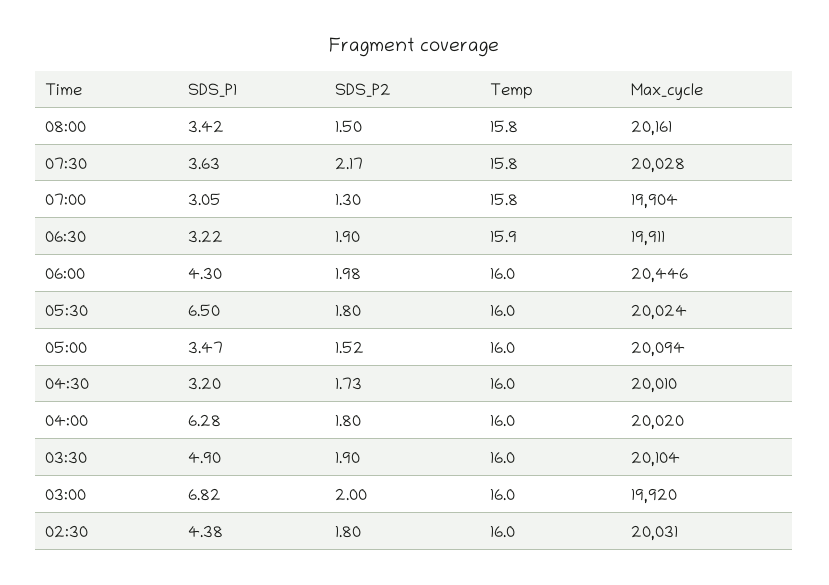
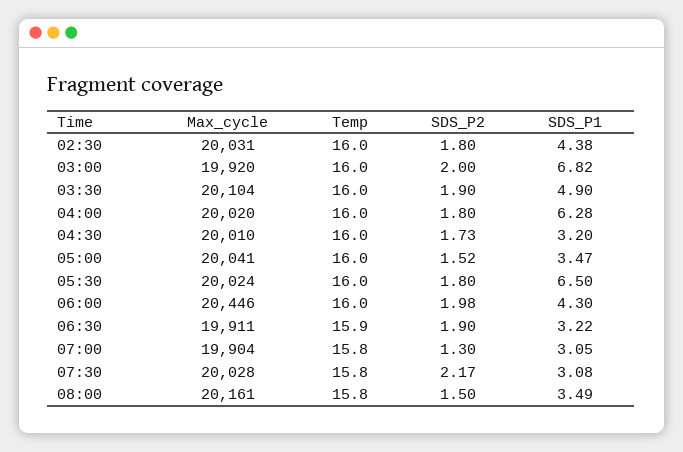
SDS_P1, 08:00: 3.42 -> 3.49
SDS_P1, 07:30: 3.63 -> 3.08
Max_cycle, 05:00: 20094 -> 20041

